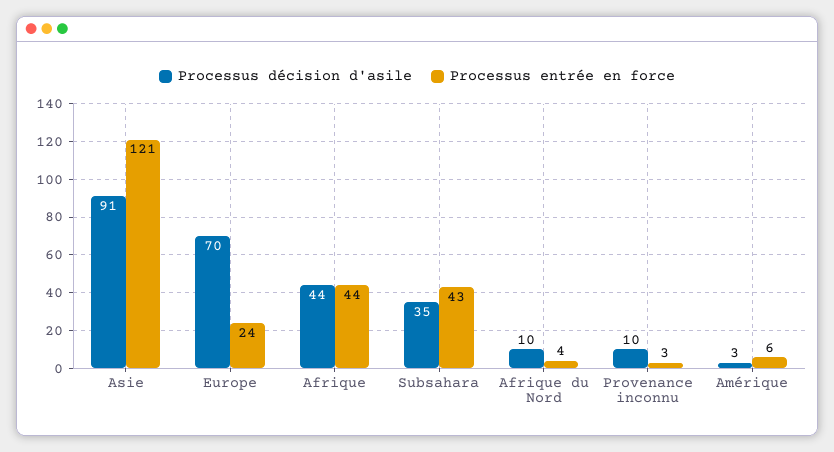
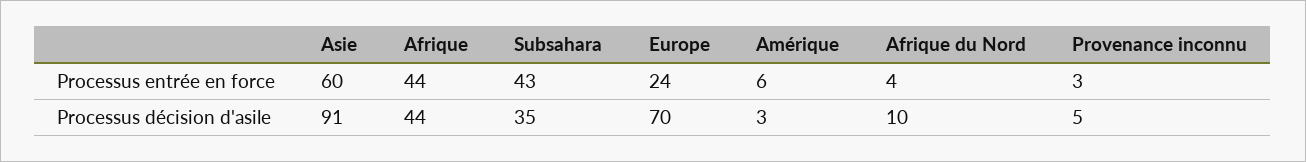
Processus entrée en force, Asie: 121 -> 60
Processus décision d'asile, Provenance inconnu: 10 -> 5

